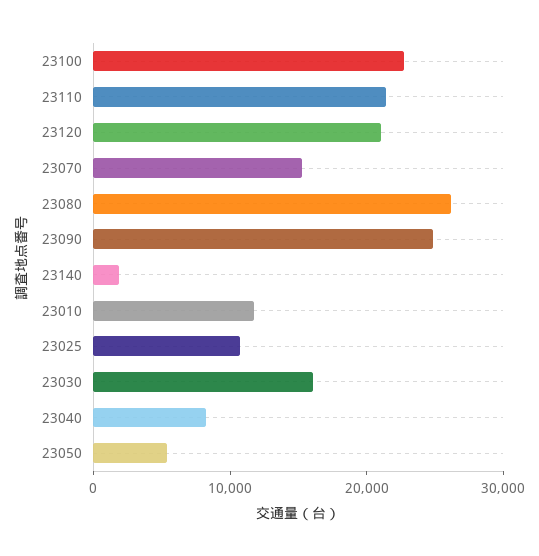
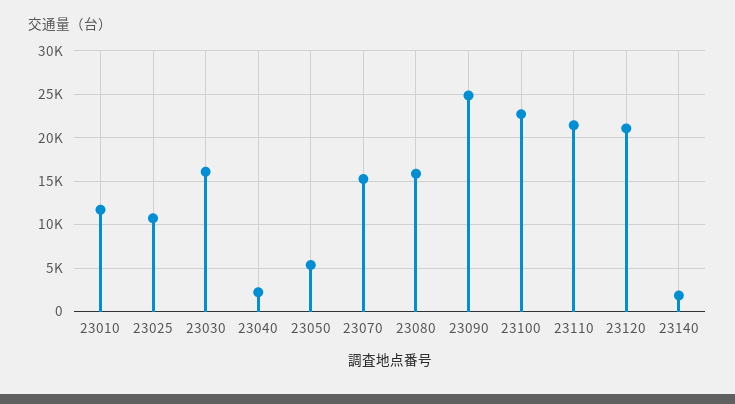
23080: 26000 -> 16000
23040: 8000 -> 2000

